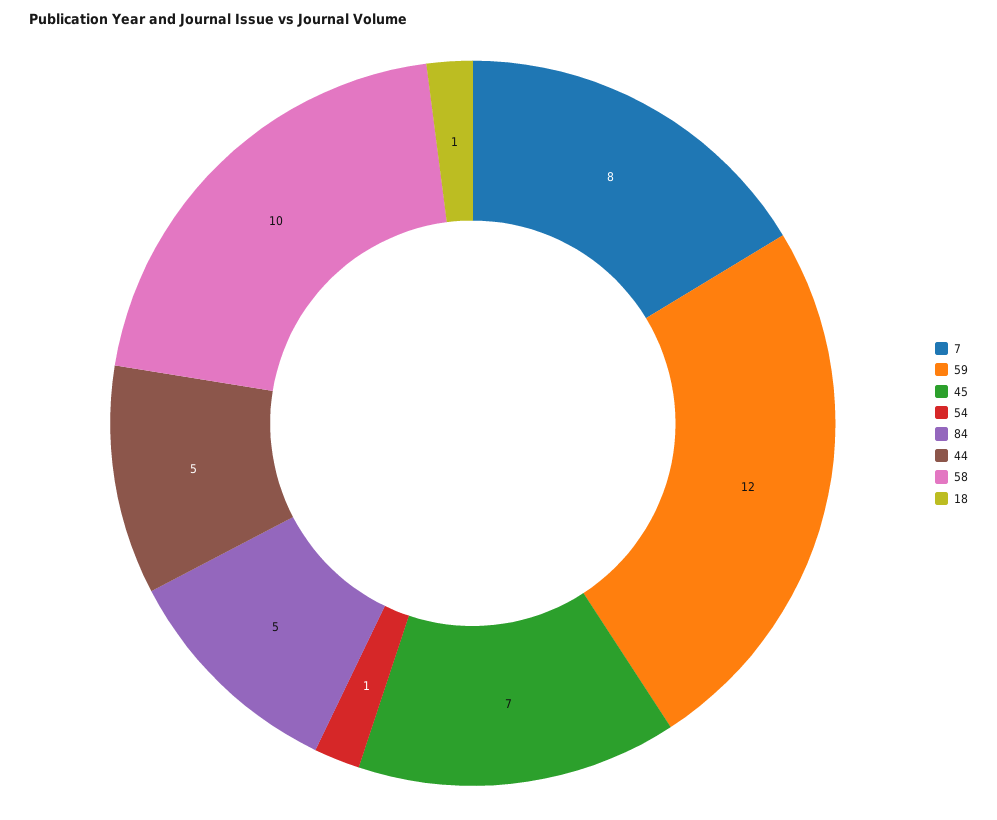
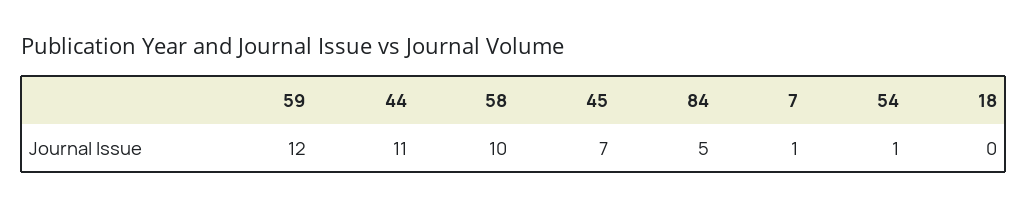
7: 8 -> 1
44: 5 -> 11
18: 1 -> 0

